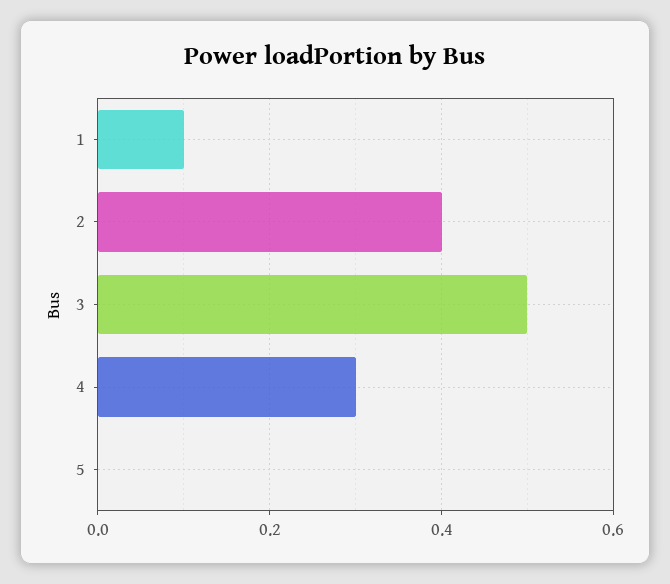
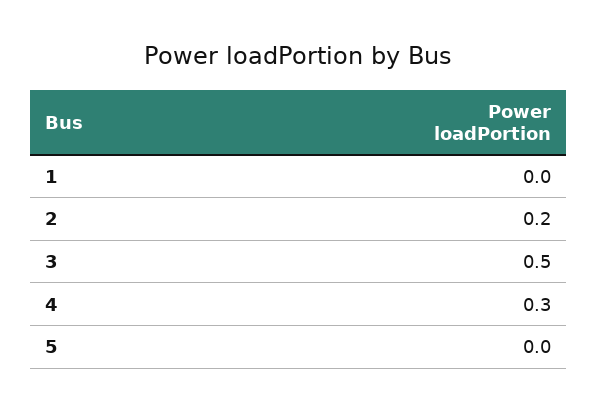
1: 0.1 -> 0
2: 0.4 -> 0.2

